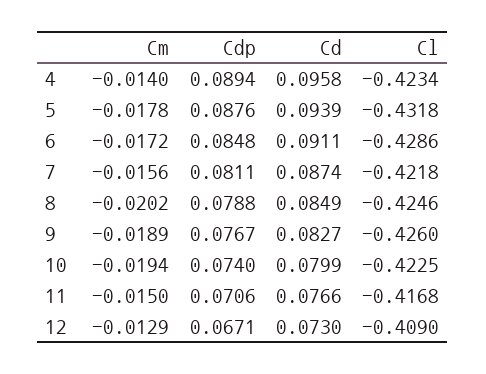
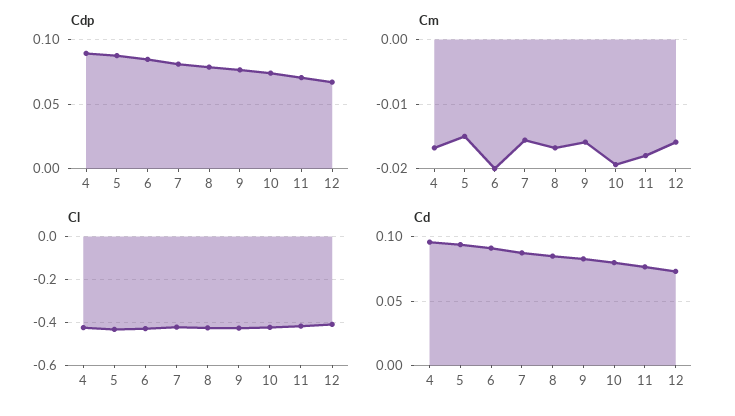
Cm, 4: -0.014 -> -0.017
Cm, 5: -0.0178 -> -0.015
Cm, 6: -0.0172 -> -0.02
Cm, 8: -0.0202 -> -0.017
Cm, 9: -0.0189 -> -0.016
Cm, 11: -0.015 -> -0.018
Cm, 12: -0.0129 -> -0.016

